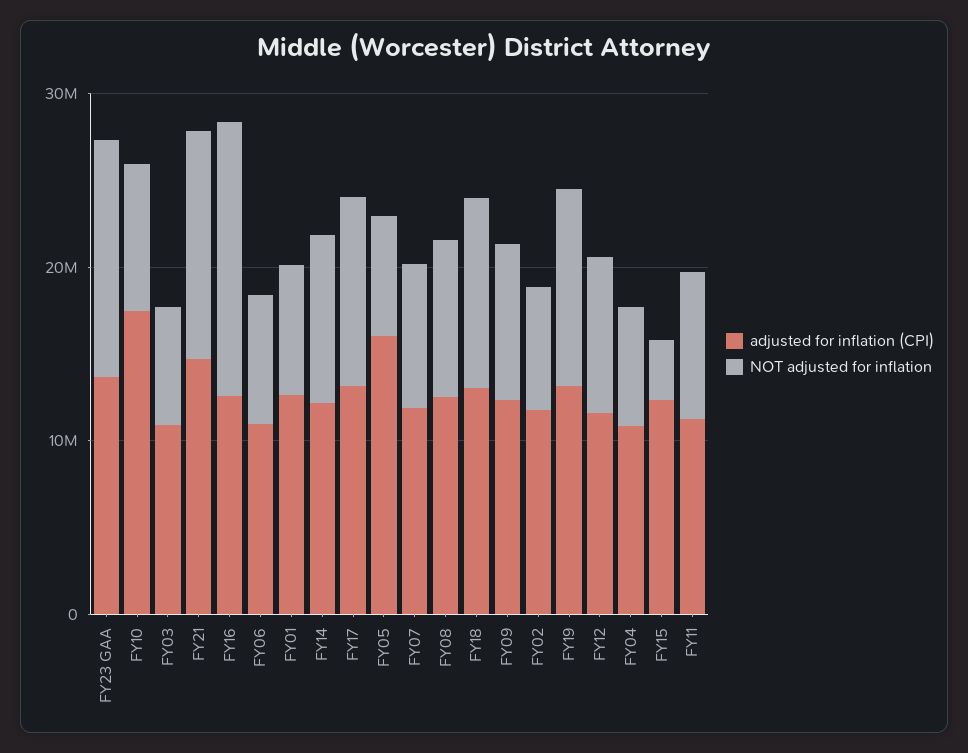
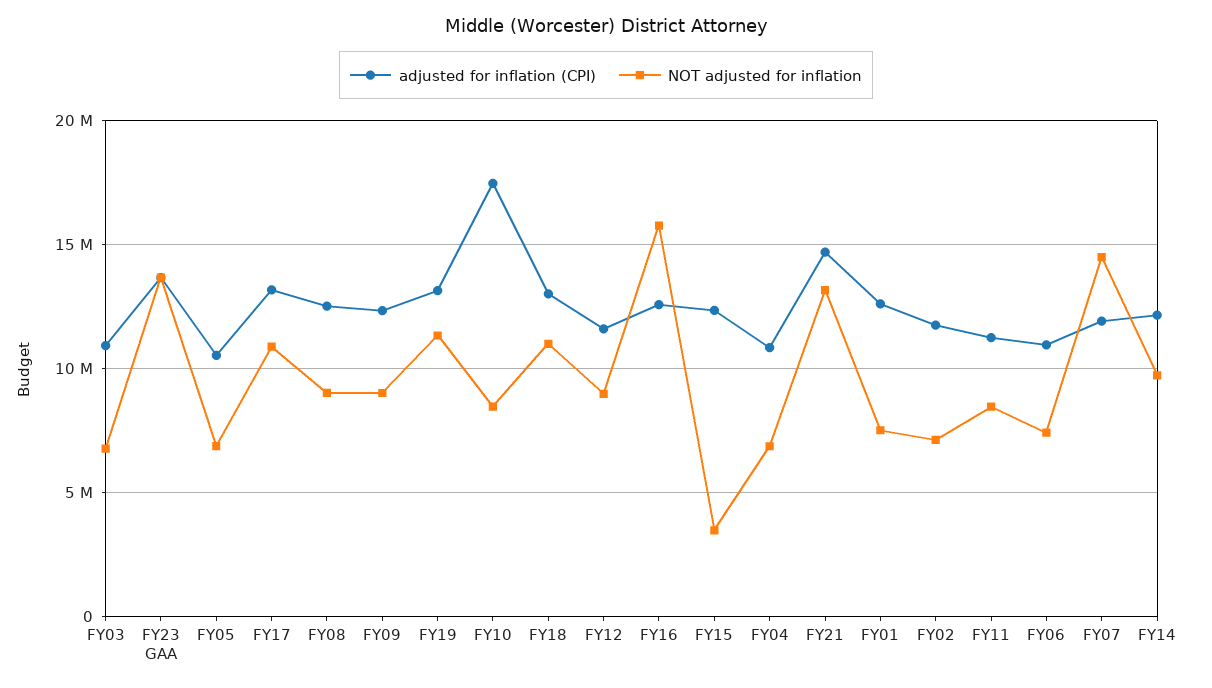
adjusted for inflation (CPI), FY05: 16000000 -> 10500000
NOT adjusted for inflation, FY07: 8000000 -> 14500000

